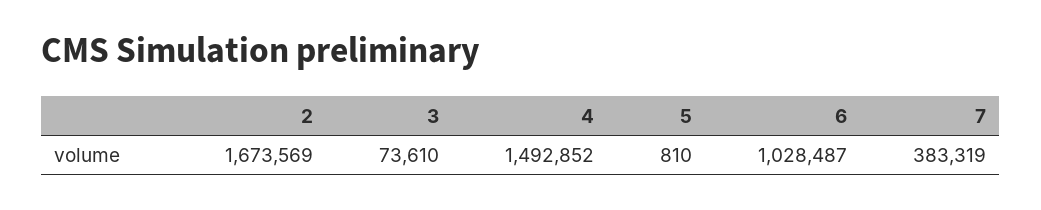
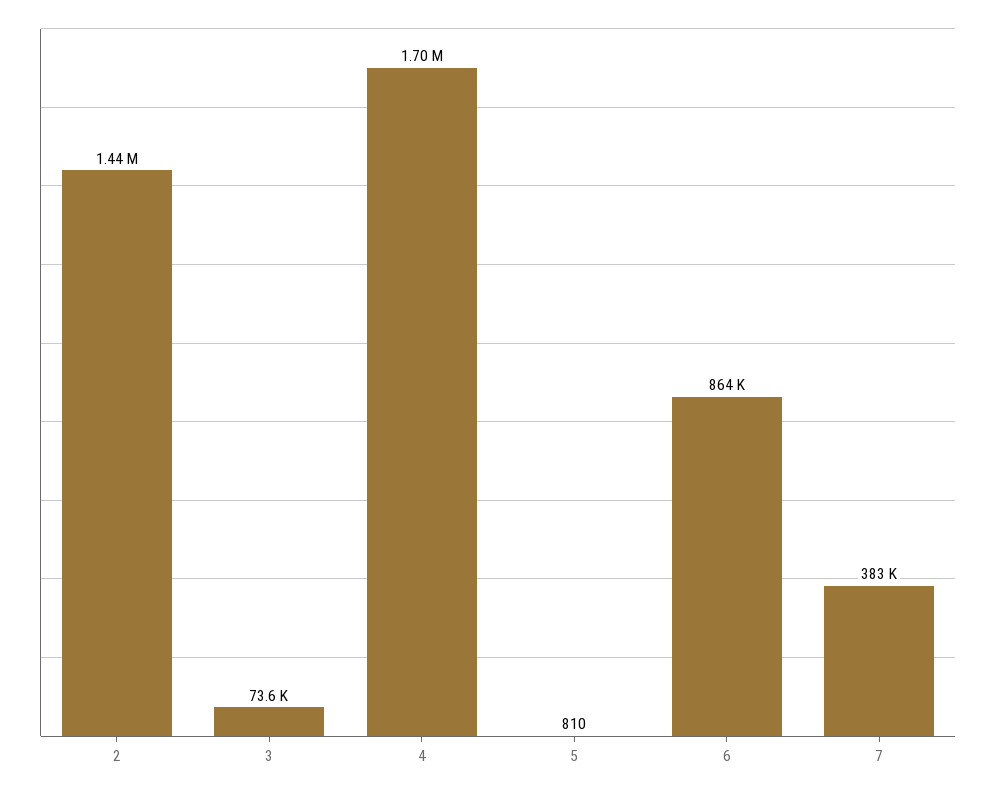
2: 1673569 -> 1440000
4: 1492852 -> 1700000
6: 1028487 -> 864000

